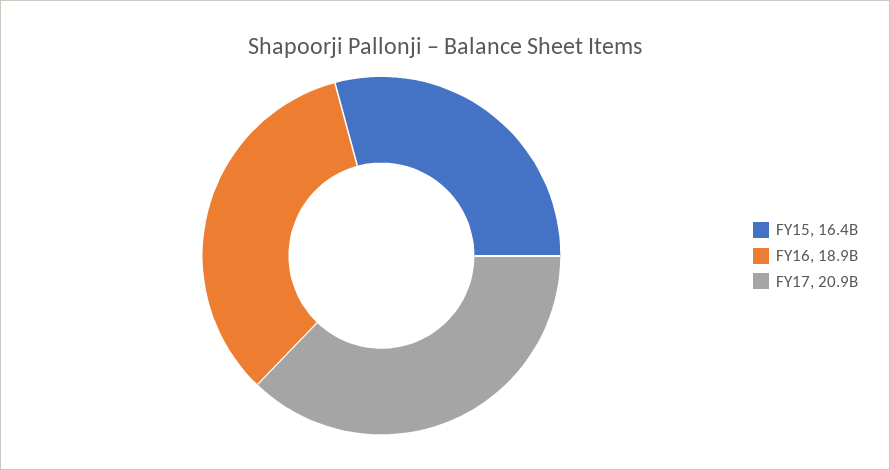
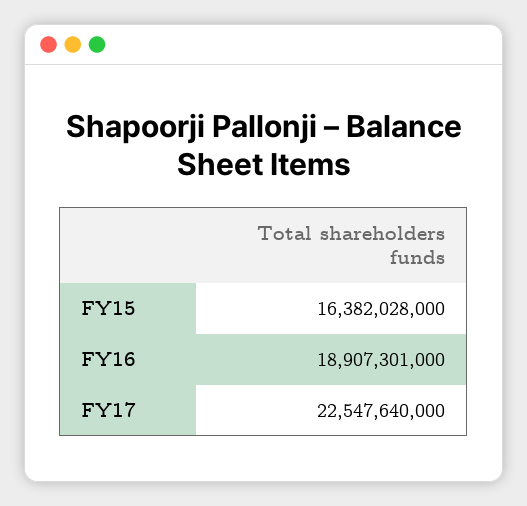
FY17: 20900000000 -> 22547640000

